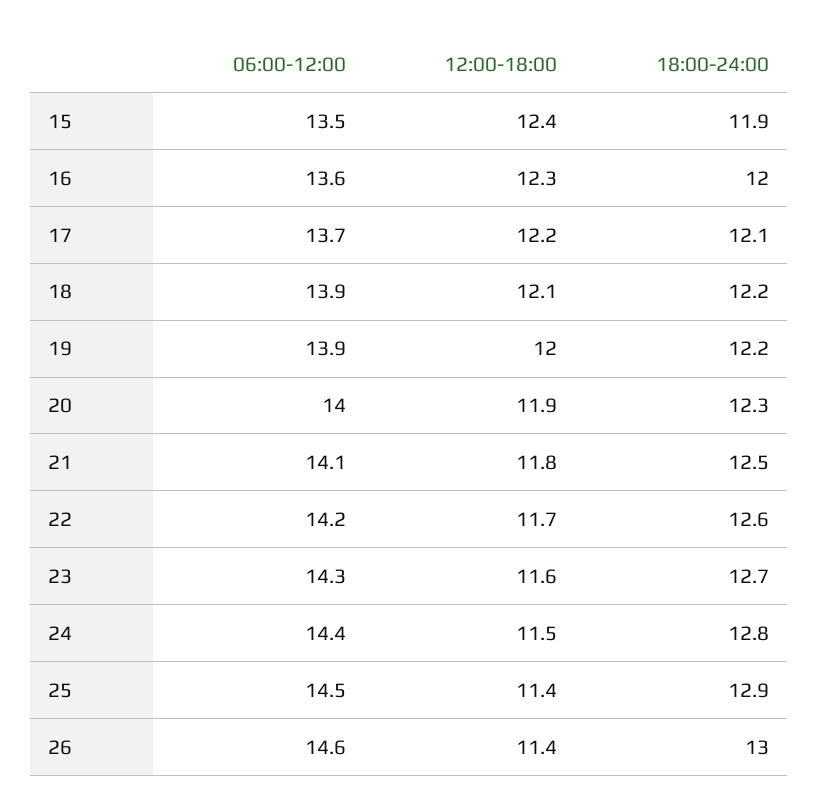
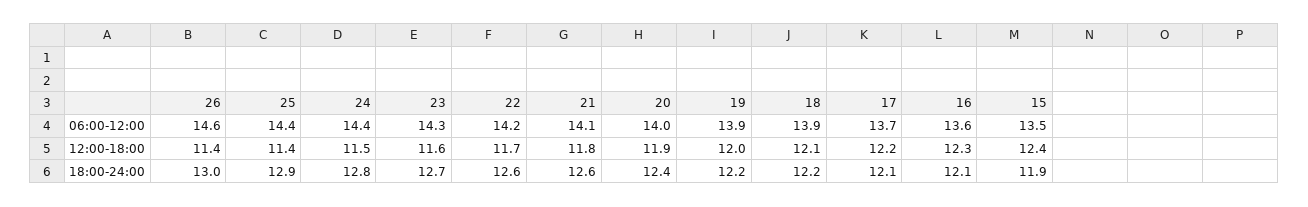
18:00-24:00, 16: 12 -> 12.1
18:00-24:00, 20: 12.3 -> 12.4
18:00-24:00, 21: 12.5 -> 12.6
06:00-12:00, 25: 14.5 -> 14.4

